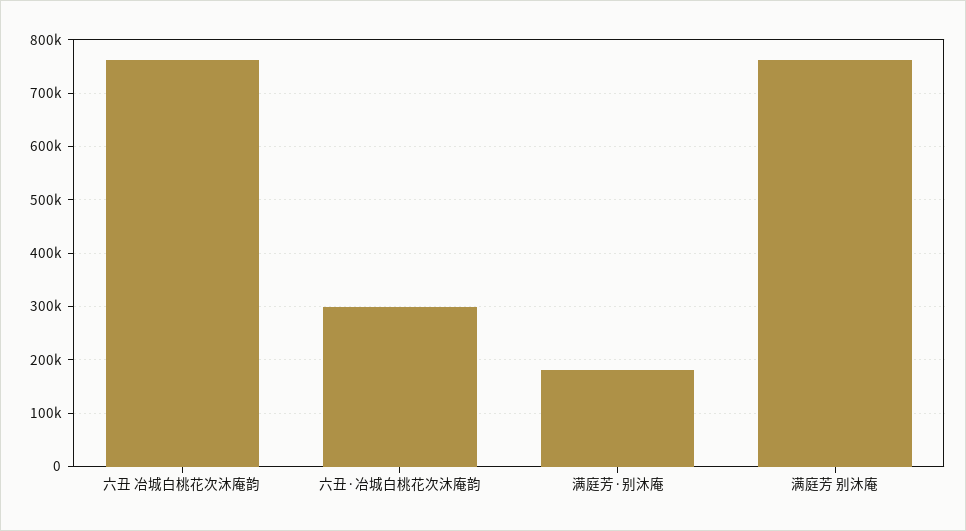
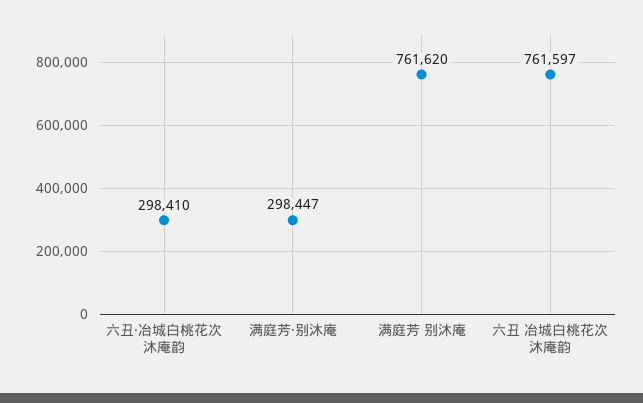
满庭芳·别沐庵: 180000 -> 298447

